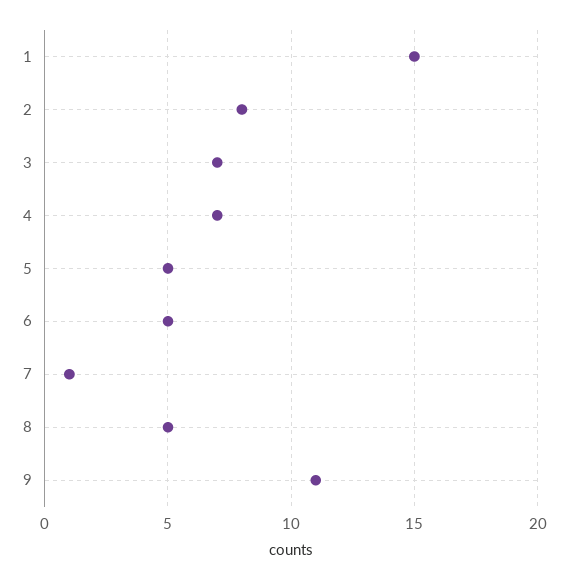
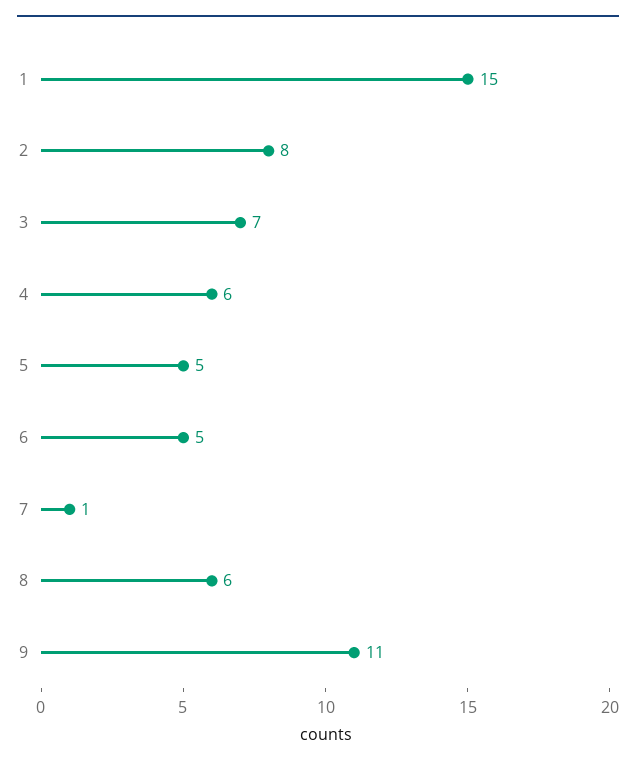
4: 7 -> 6
8: 5 -> 6

